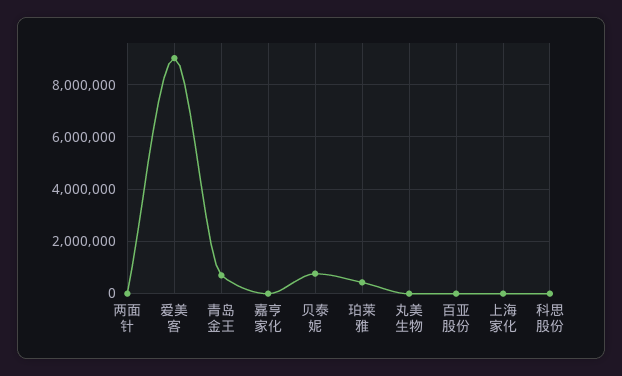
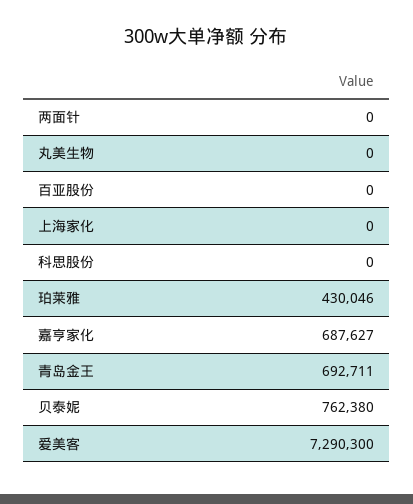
爱美客: 9000000 -> 7290300
嘉亨家化: 0 -> 687627

